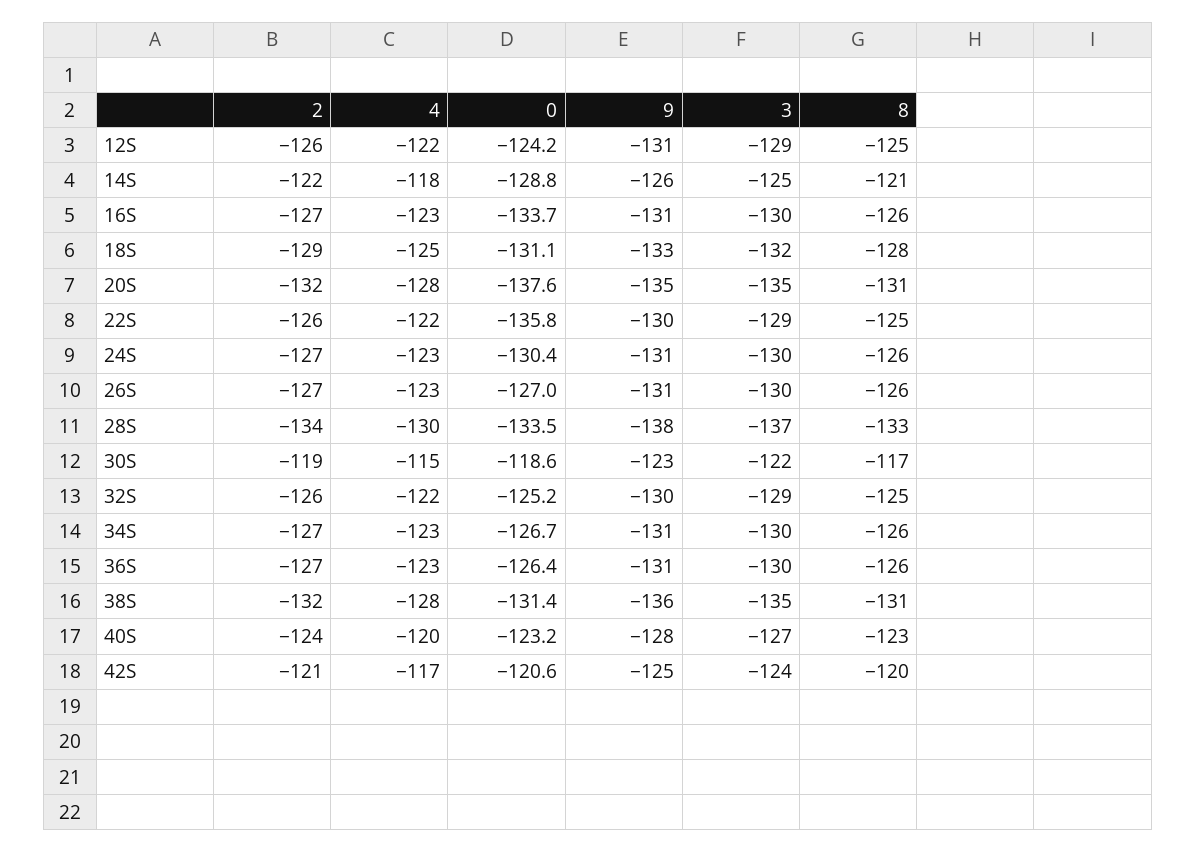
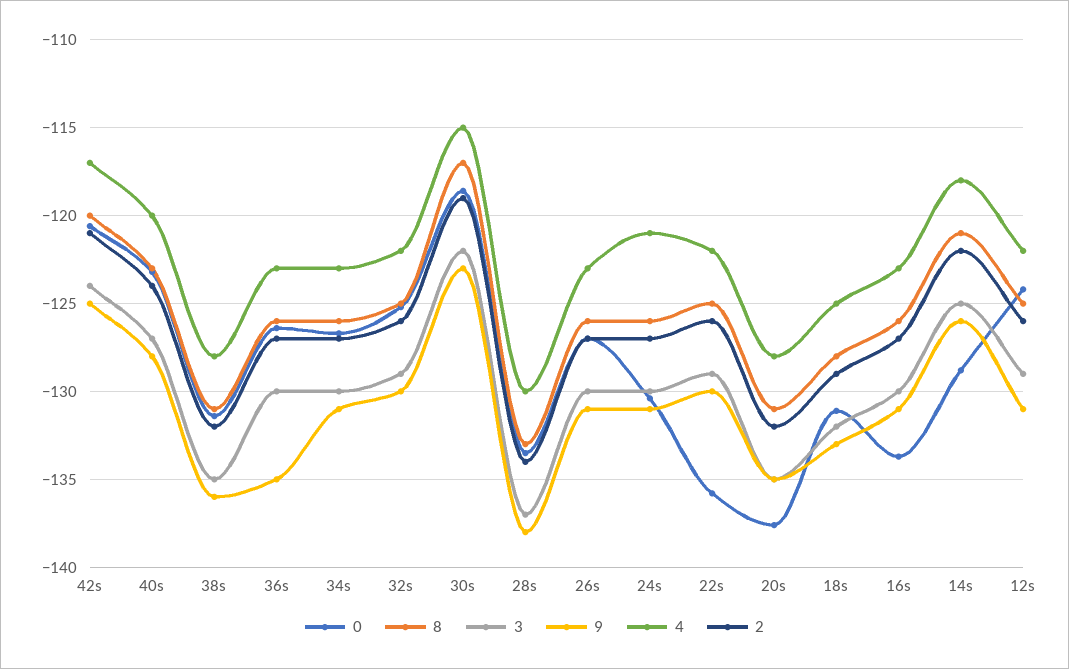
4, 24S: -123 -> -121
9, 36S: -131 -> -135

